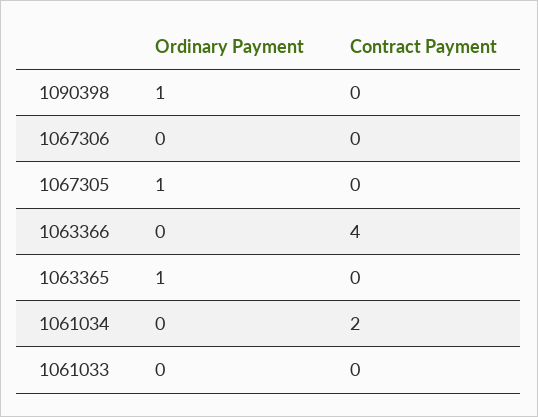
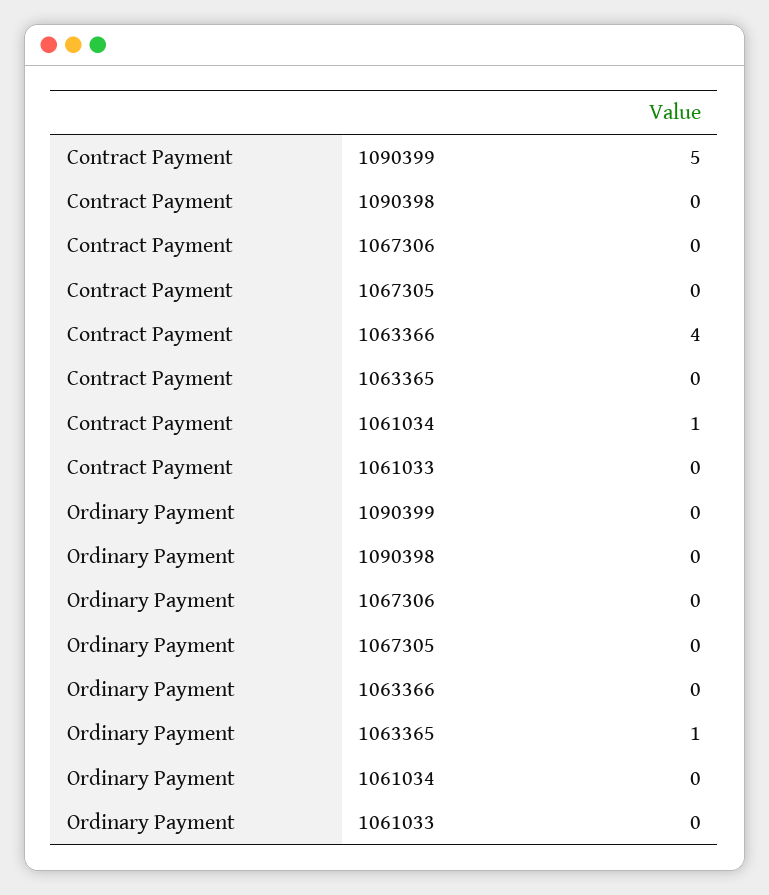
Ordinary Payment, 1090398: 1 -> 0
Ordinary Payment, 1067305: 1 -> 0
Contract Payment, 1061034: 2 -> 1
Contract Payment, 1090399: none -> 5
Ordinary Payment, 1090399: none -> 0

